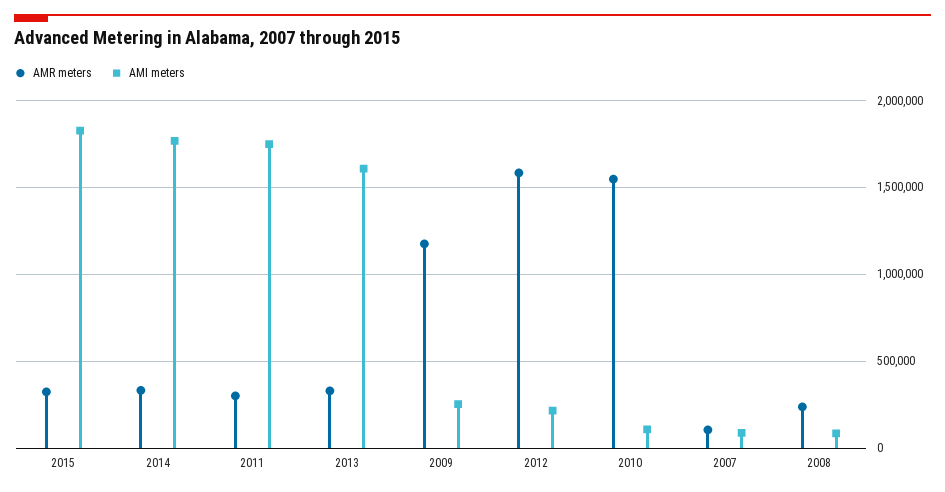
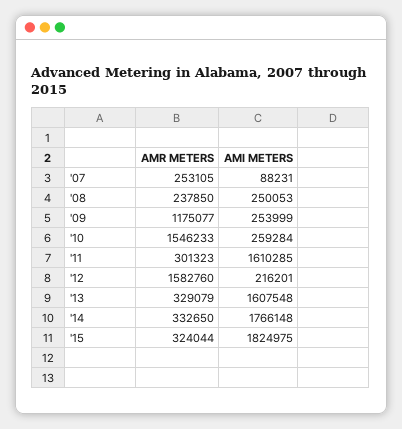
AMI meters, 2011: 1750000 -> 1610285
AMI meters, 2010: 100000 -> 259284
AMR meters, 2007: 100000 -> 253105
AMI meters, 2008: 100000 -> 250053

